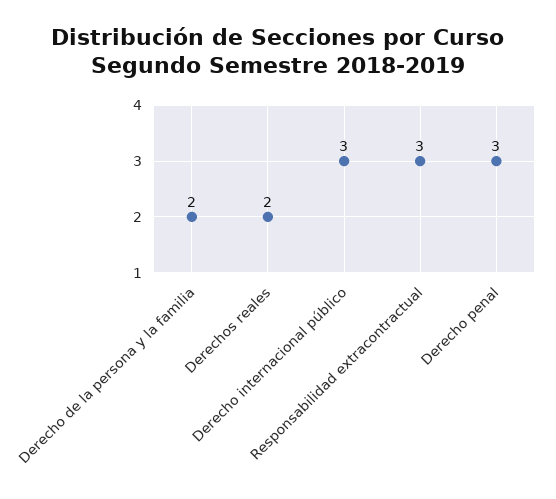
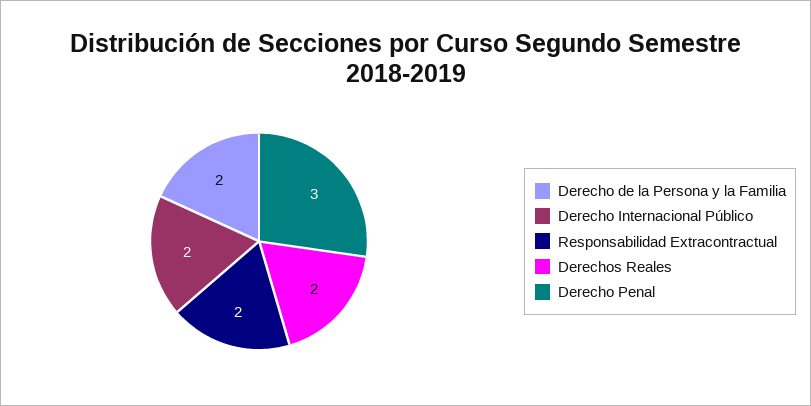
Derecho internacional público: 3 -> 2
Responsabilidad extracontractual: 3 -> 2

